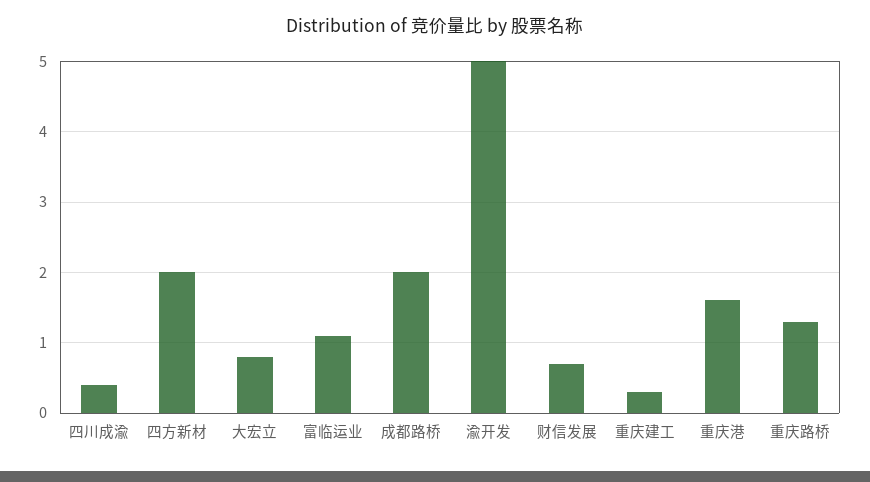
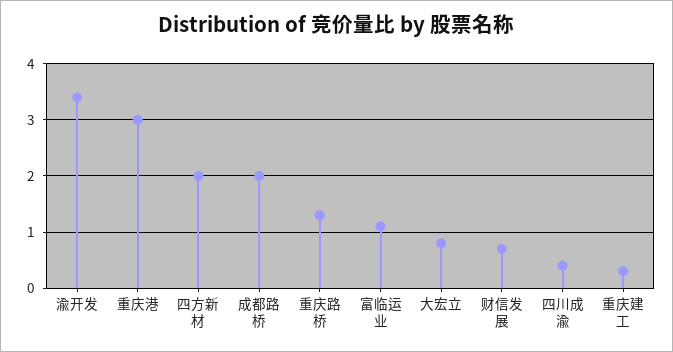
渝开发: 5 -> 3.5
重庆港: 1.6 -> 3

